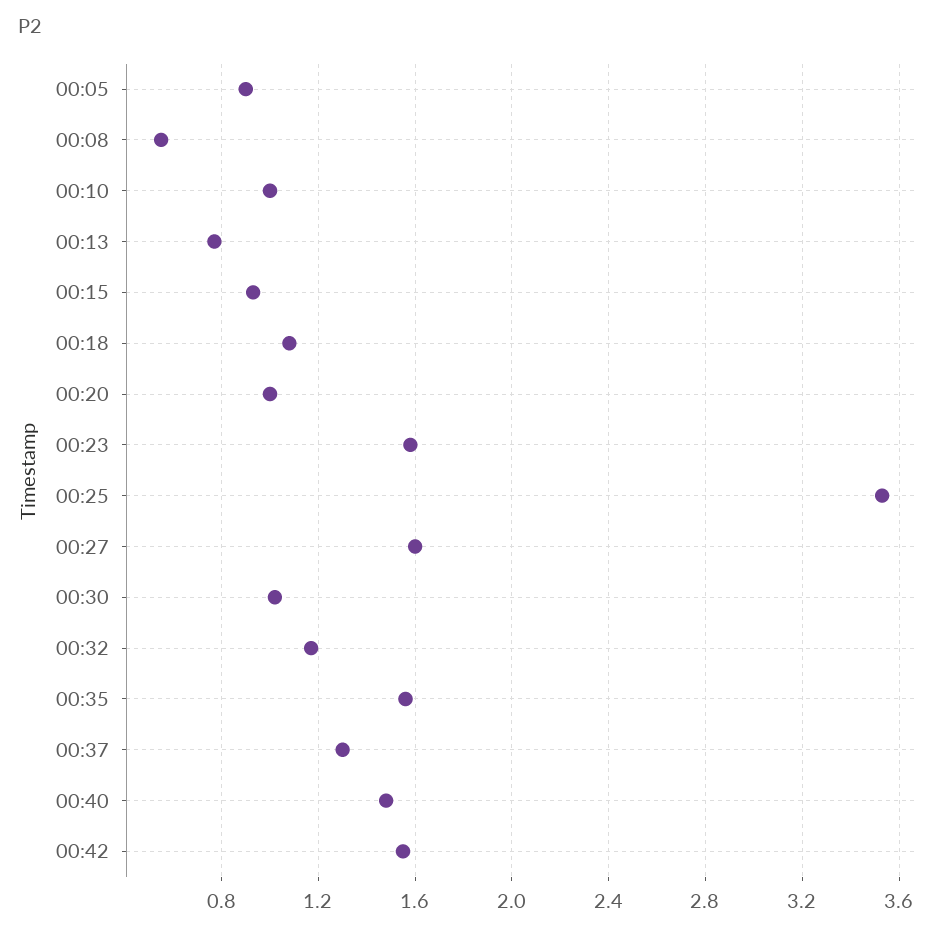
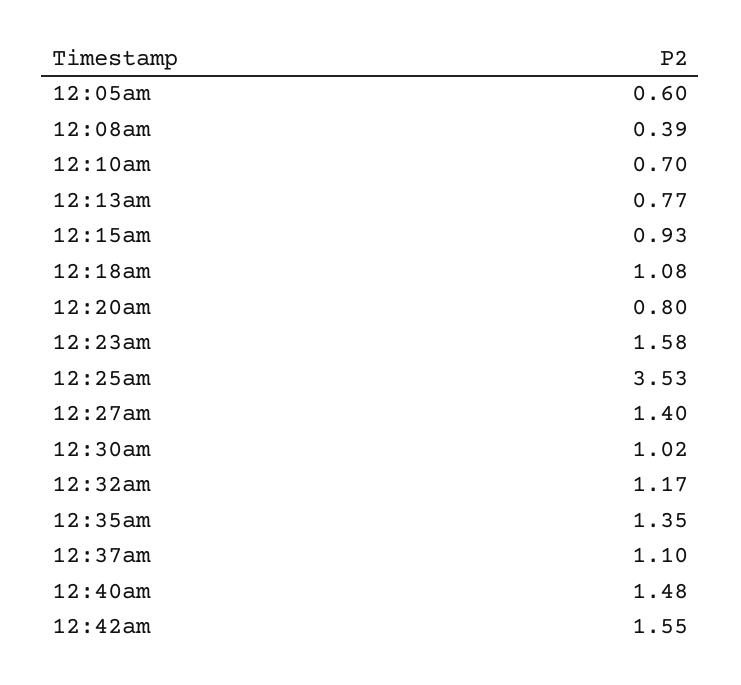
00:05: 0.9 -> 0.6
00:08: 0.55 -> 0.39
00:10: 1 -> 0.7
00:20: 1 -> 0.8
00:27: 1.6 -> 1.4
00:35: 1.55 -> 1.35
00:37: 1.3 -> 1.1

